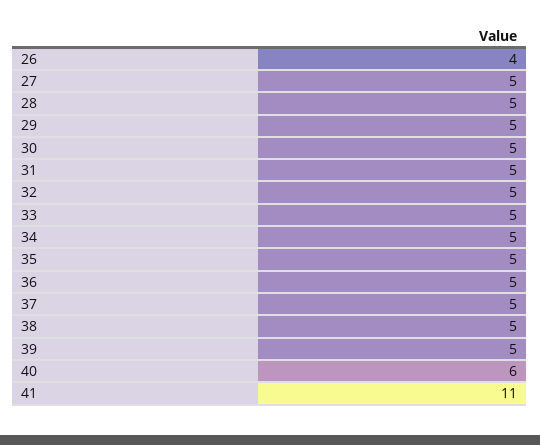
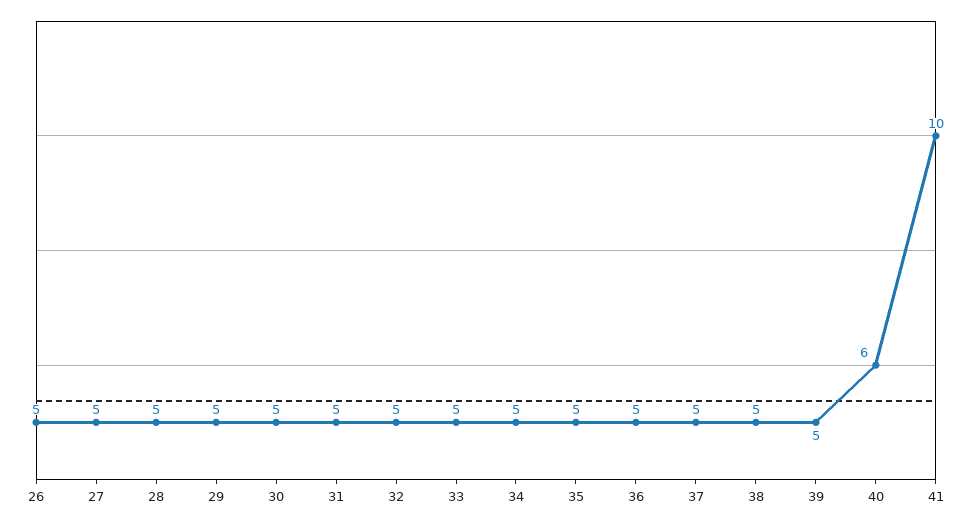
26: 4 -> 5
41: 11 -> 10

